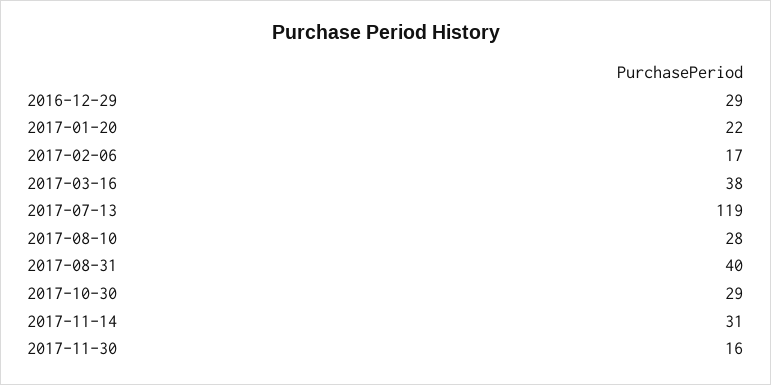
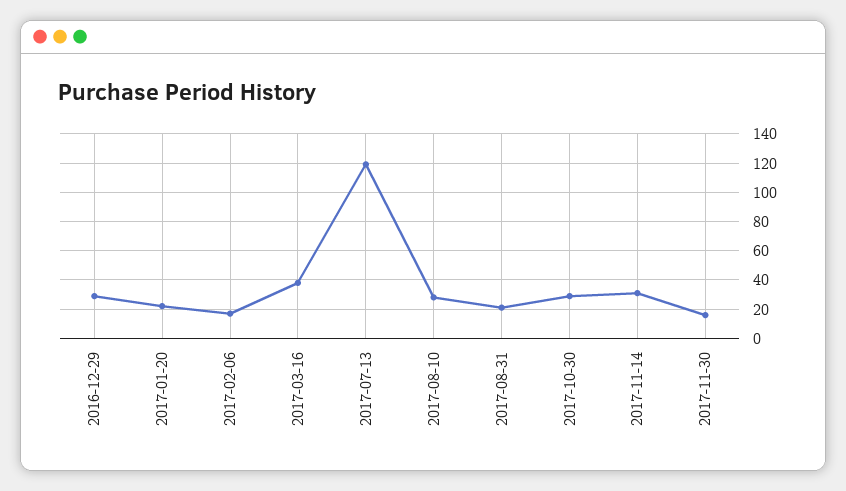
2017-08-31: 40 -> 20

